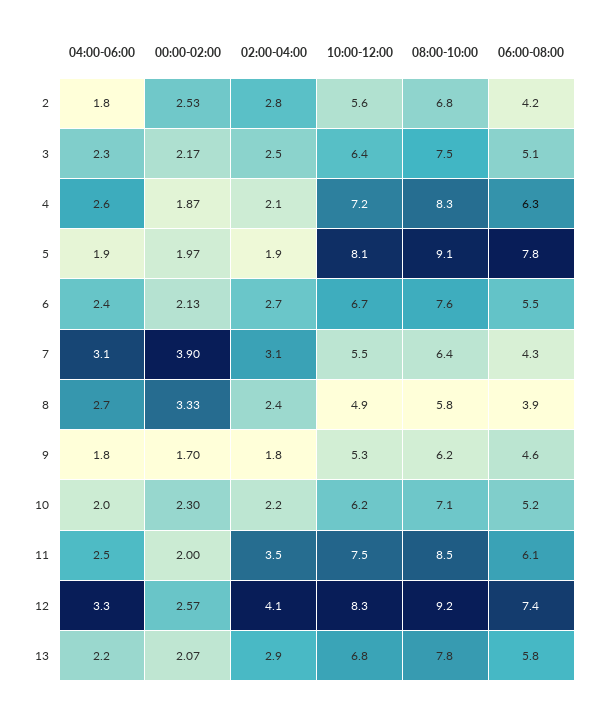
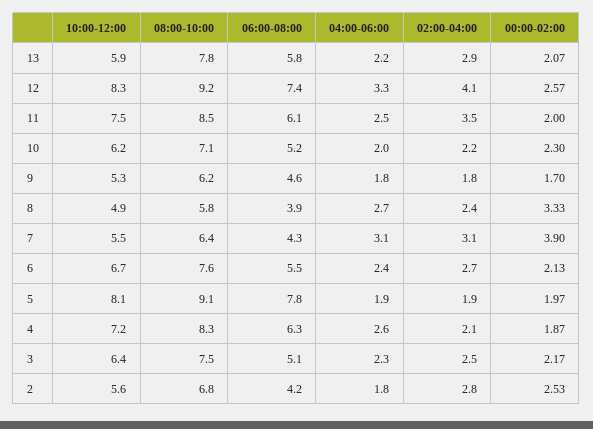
10:00-12:00, 13: 6.8 -> 5.9

